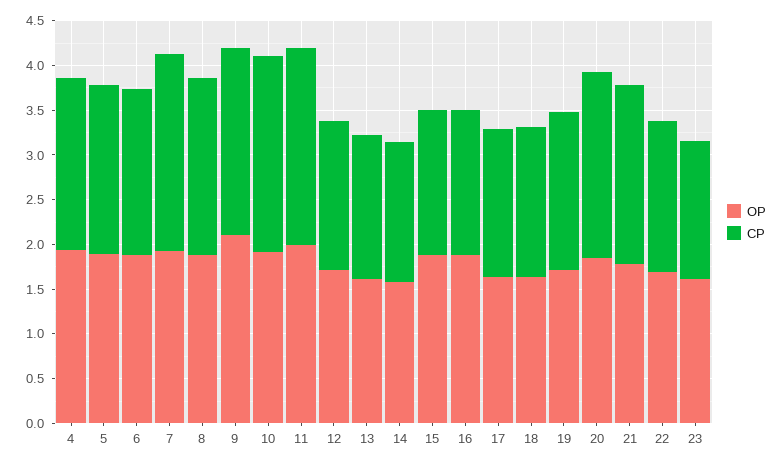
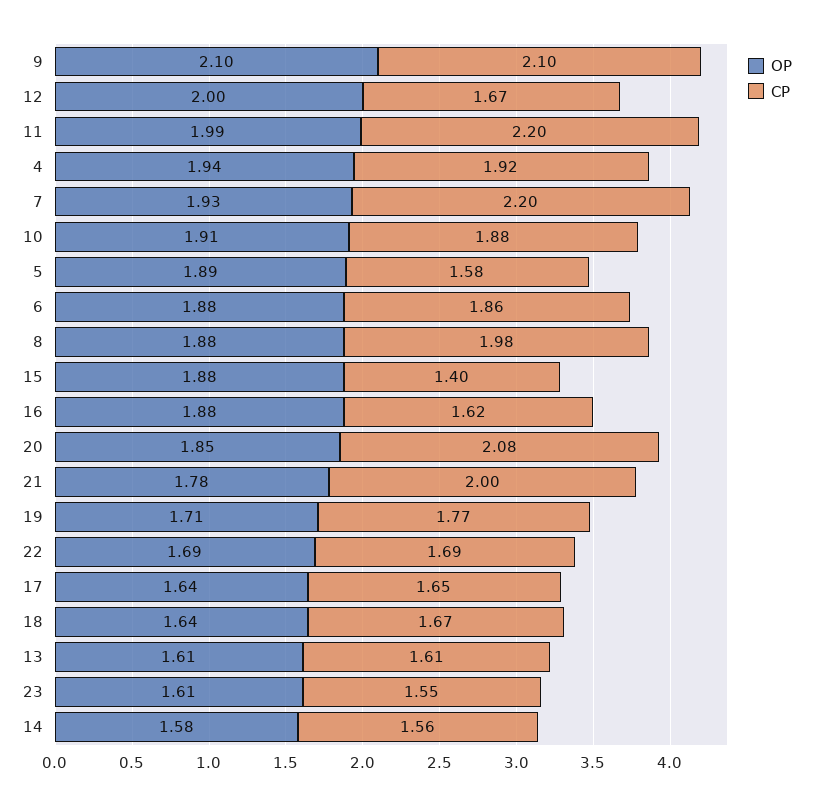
CP, 5: 1.9 -> 1.58
CP, 10: 2.2 -> 1.88
OP, 12: 1.7 -> 2
CP, 15: 1.6 -> 1.4

